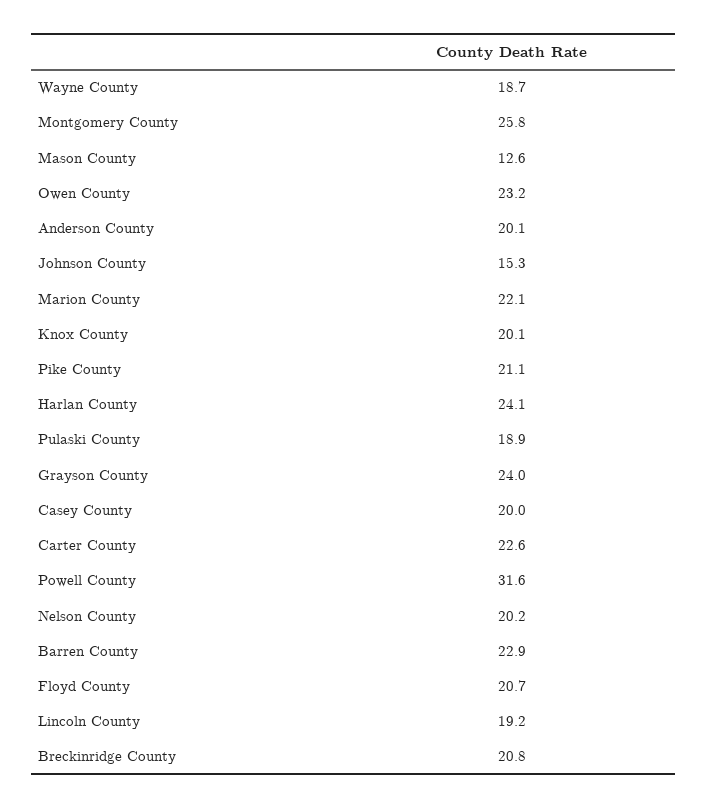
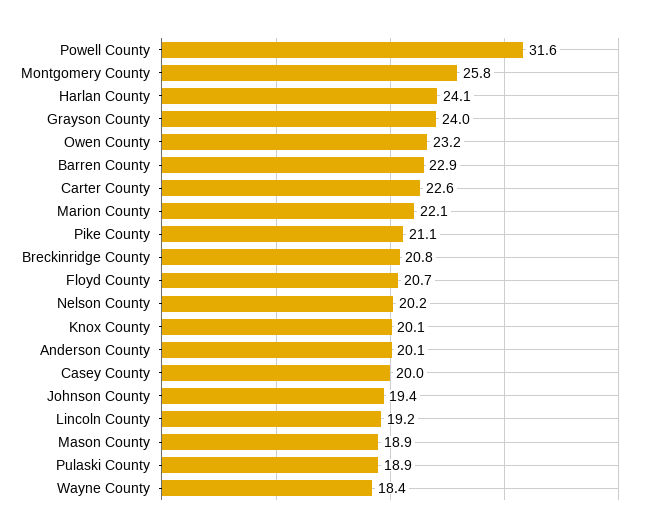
Wayne County: 18.7 -> 18.4
Mason County: 12.6 -> 18.9
Johnson County: 15.3 -> 19.4

